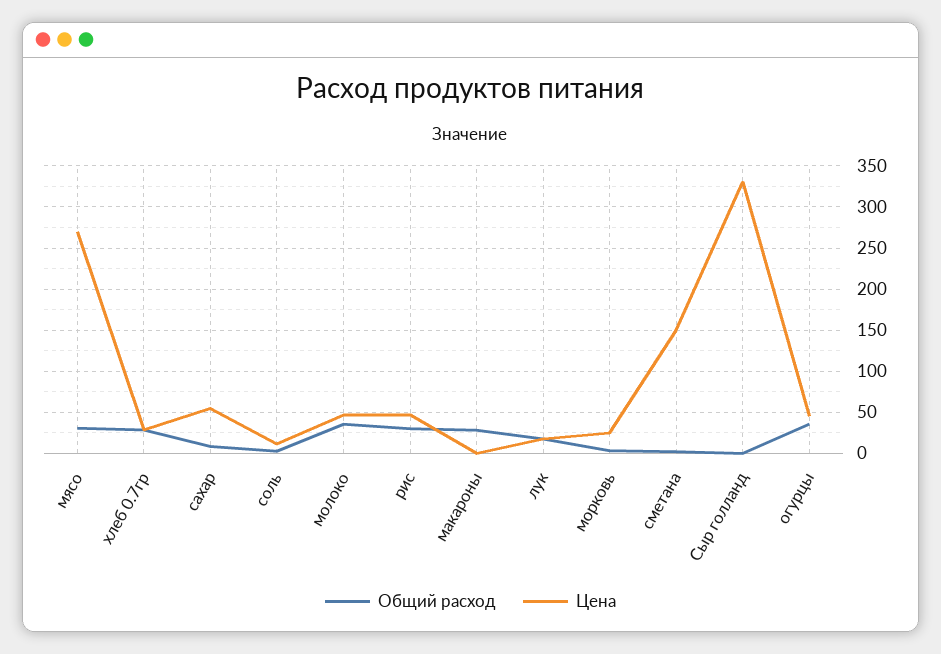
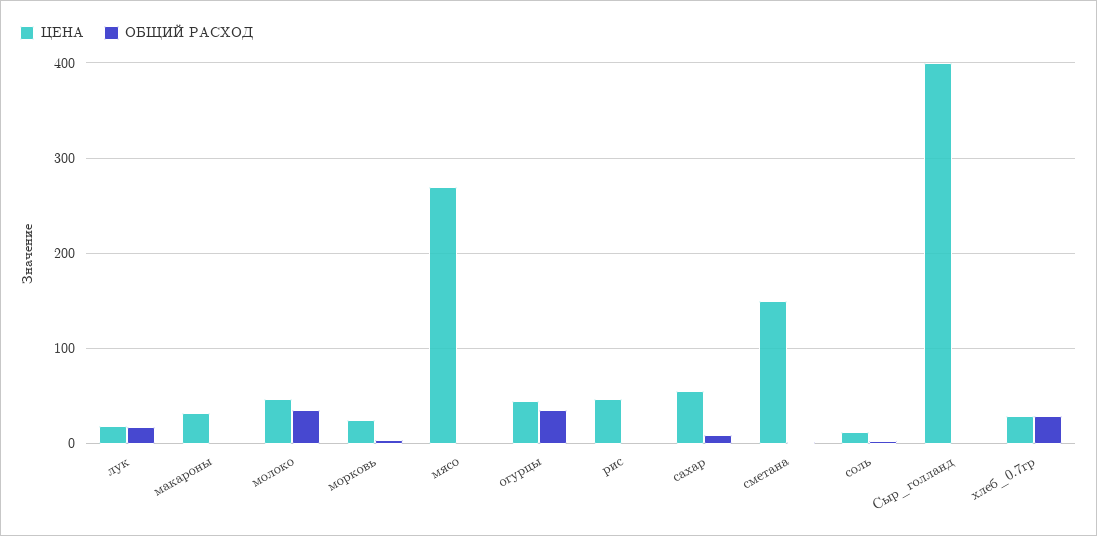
Общий расход, мясо: 30 -> 0
Общий расход, рис: 30 -> 0
Общий расход, макароны: 30 -> 0
Цена, макароны: 0 -> 30
Цена, Сыр голланд: 330 -> 400

